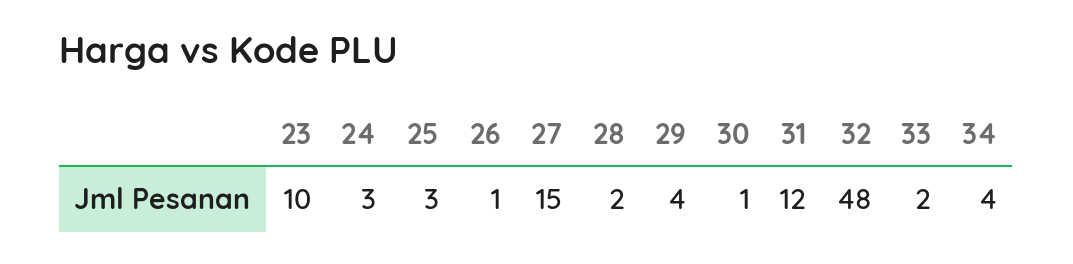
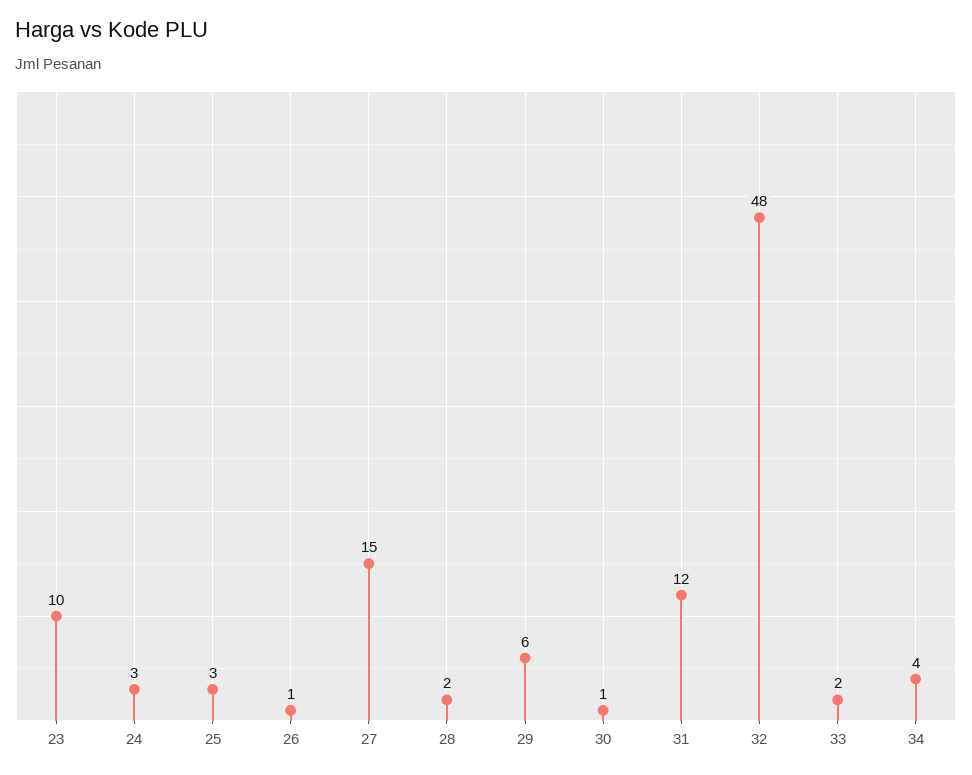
29: 4 -> 6

